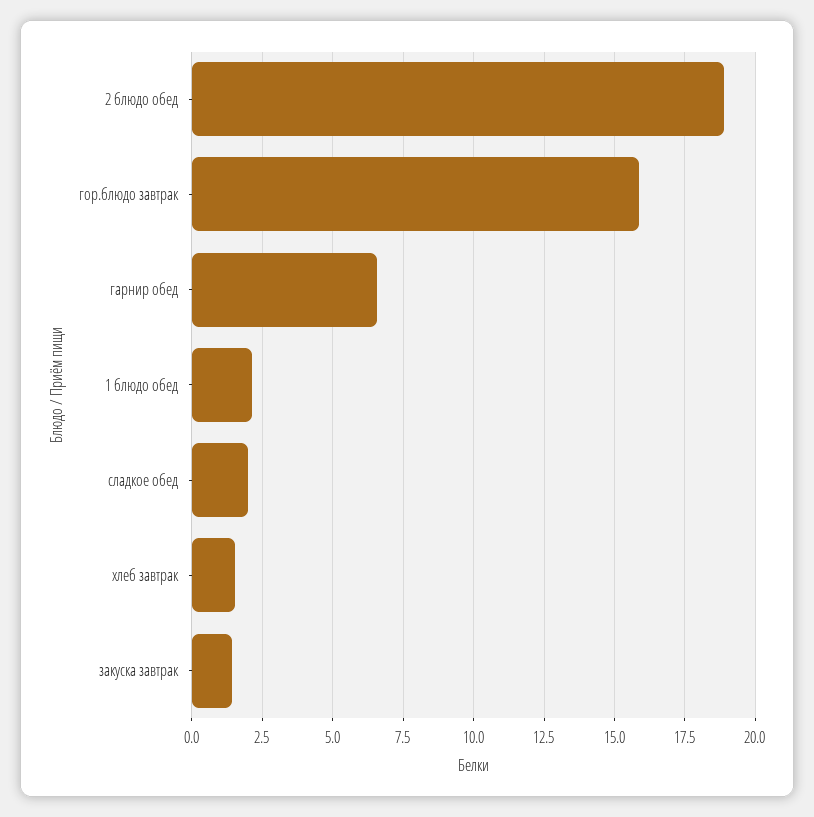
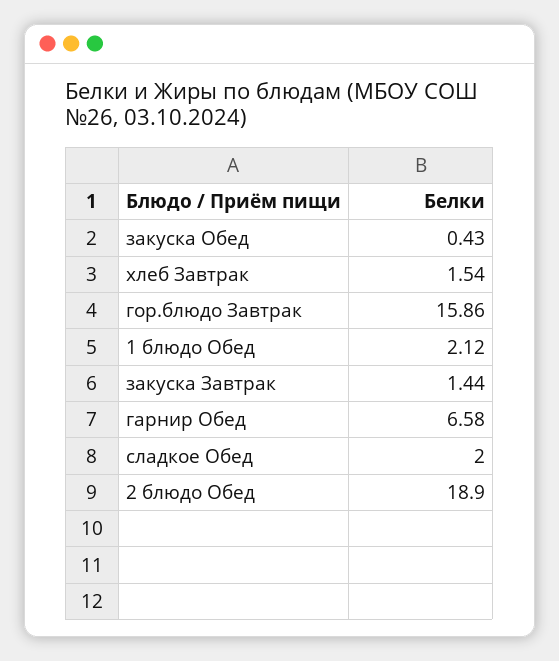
закуска Обед: none -> 0.43

